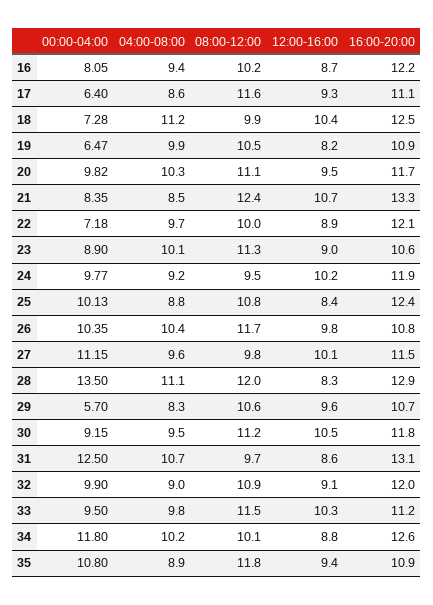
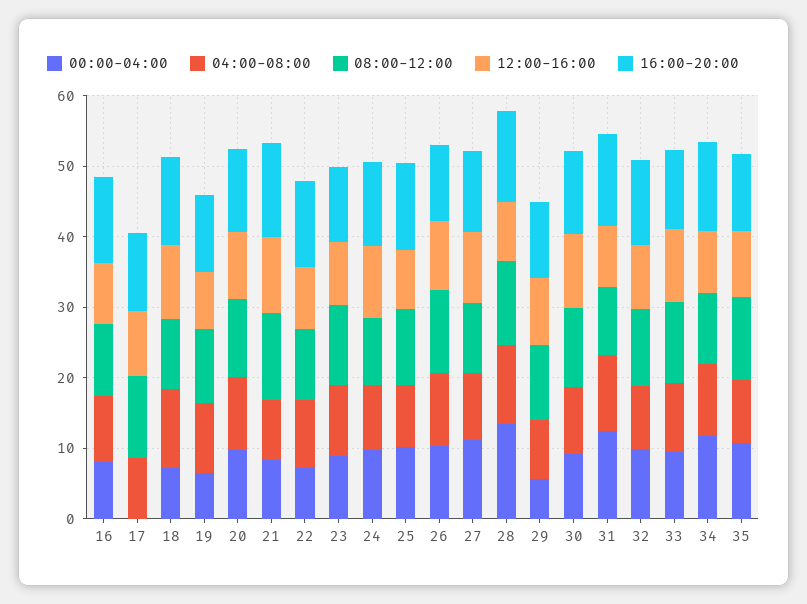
00:00-04:00, 17: 6.4 -> 0

